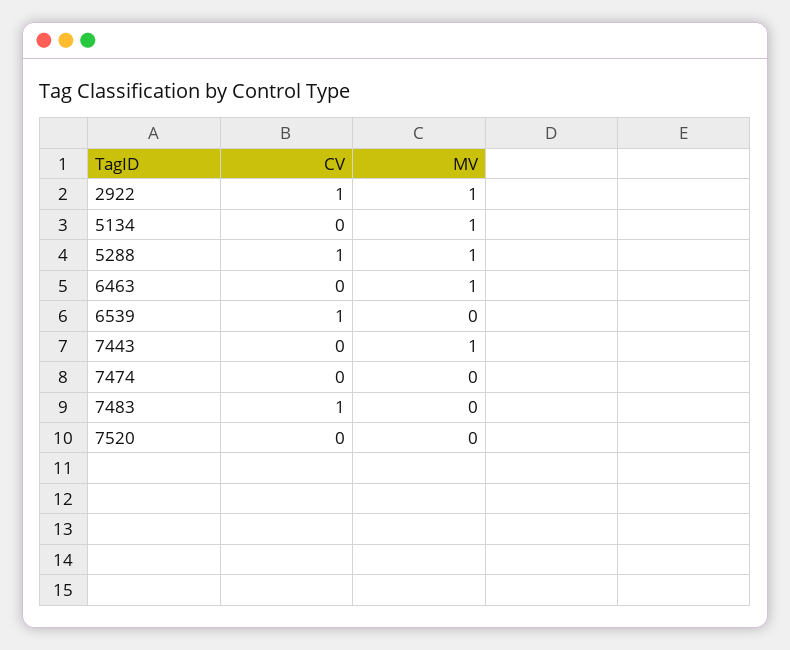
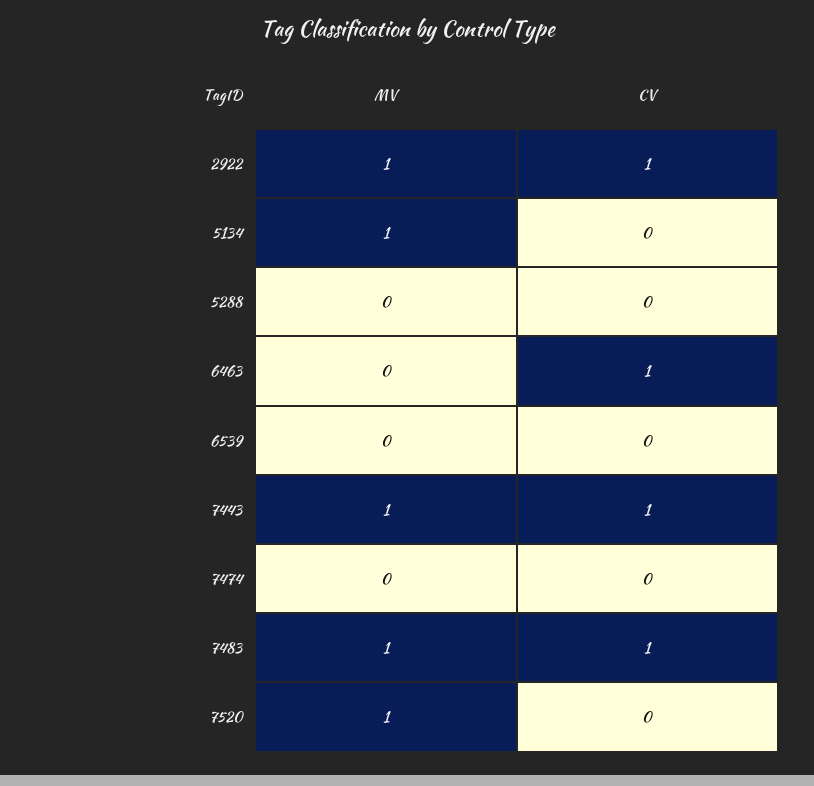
CV, 5288: 1 -> 0
MV, 5288: 1 -> 0
CV, 6463: 0 -> 1
MV, 6463: 1 -> 0
CV, 6539: 1 -> 0
CV, 7443: 0 -> 1
MV, 7483: 0 -> 1
MV, 7520: 0 -> 1

